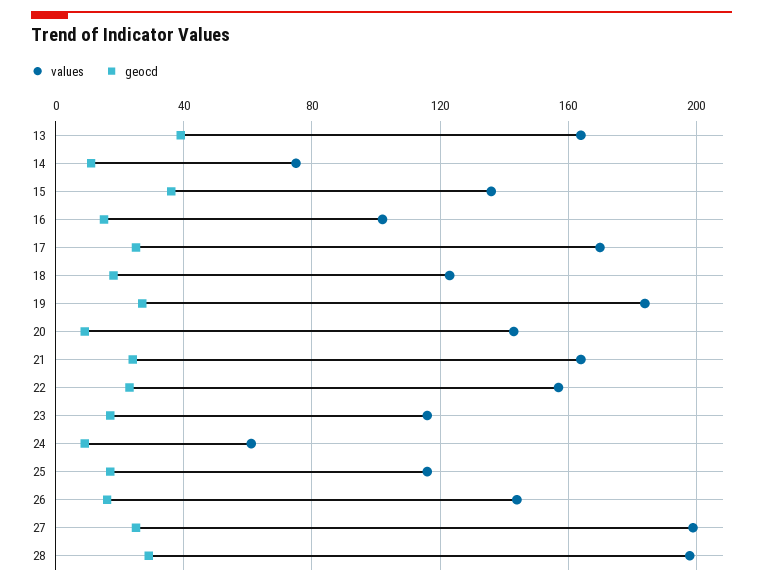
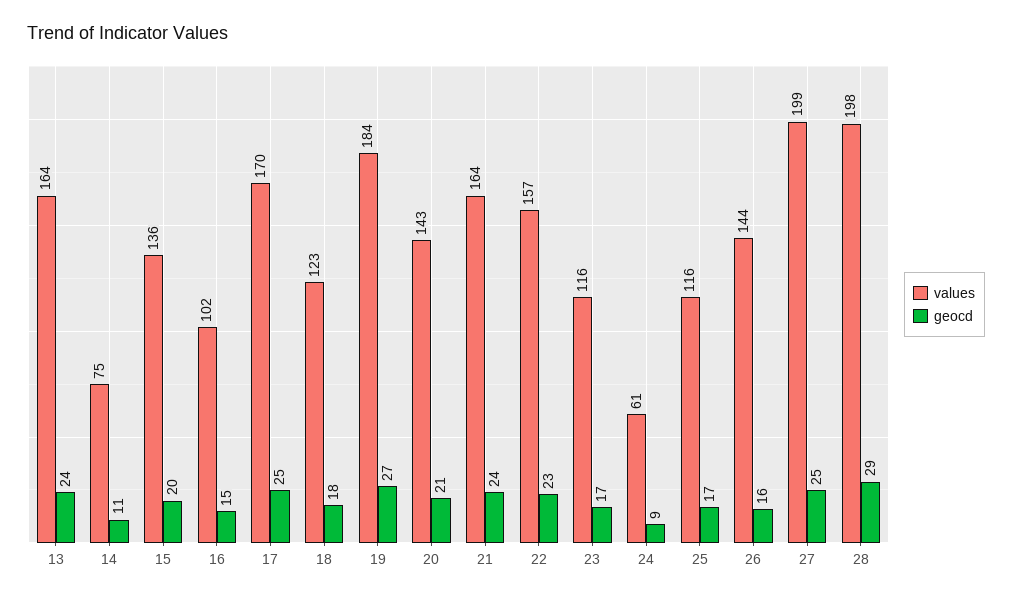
geocd, 13: 40 -> 24
geocd, 15: 35 -> 20
geocd, 20: 10 -> 21

